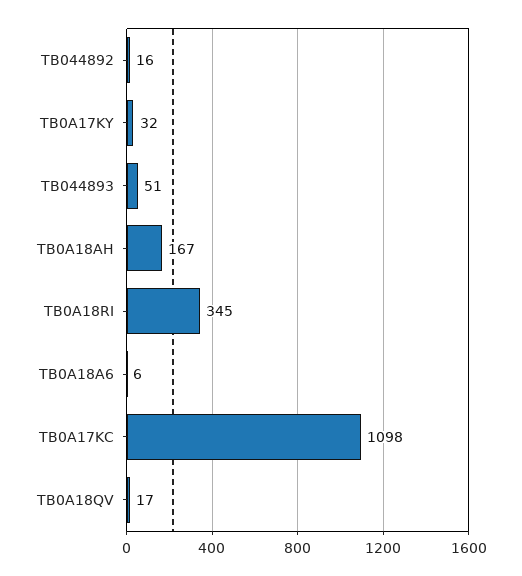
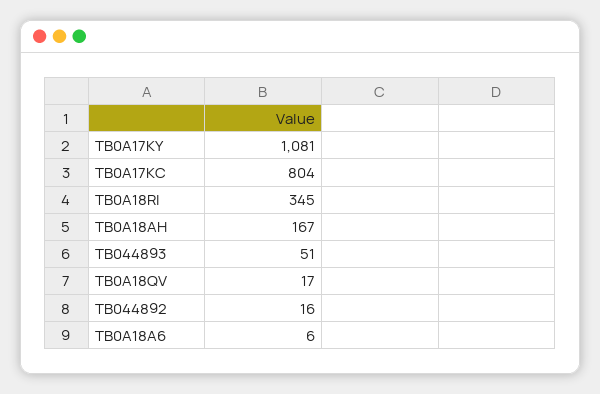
TB0A17KY: 32 -> 1081
TB0A17KC: 1098 -> 804

